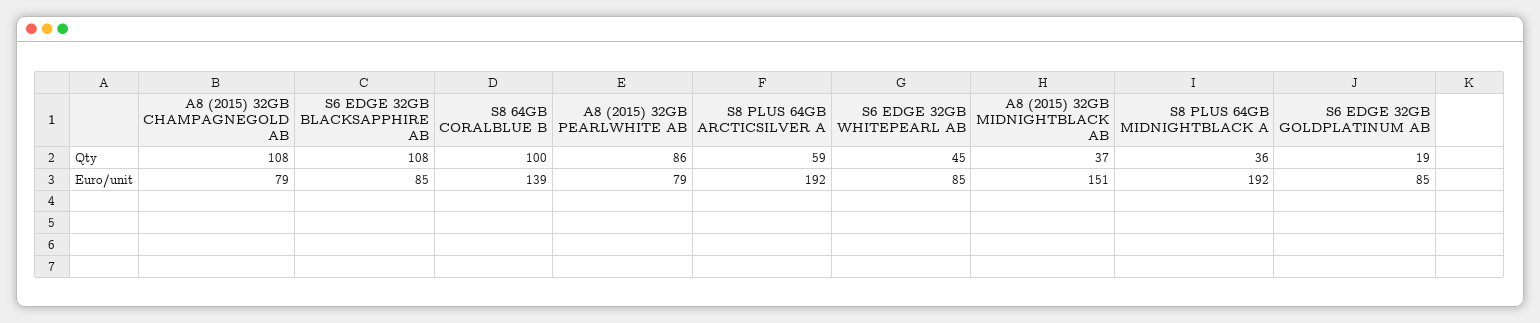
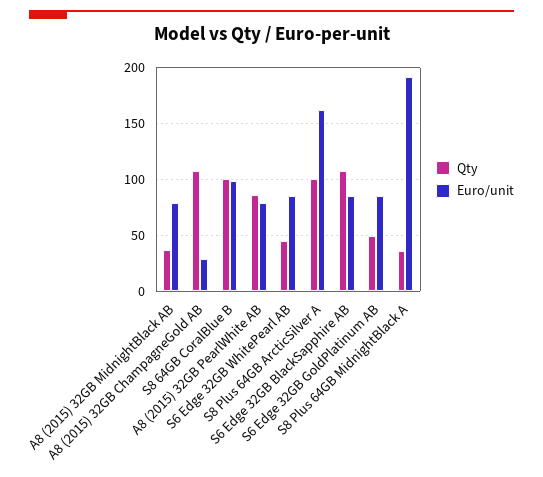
Qty, S8 PLUS 64GB ARCTICSILVER A: 59 -> 100
Qty, S6 EDGE 32GB GOLDPLATINUM AB: 19 -> 50
Euro/unit, A8 (2015) 32GB CHAMPAGNEGOLD AB: 79 -> 30
Euro/unit, S8 64GB CORALBLUE B: 139 -> 100
Euro/unit, S8 PLUS 64GB ARCTICSILVER A: 192 -> 160
Euro/unit, A8 (2015) 32GB MIDNIGHTBLACK AB: 151 -> 80

